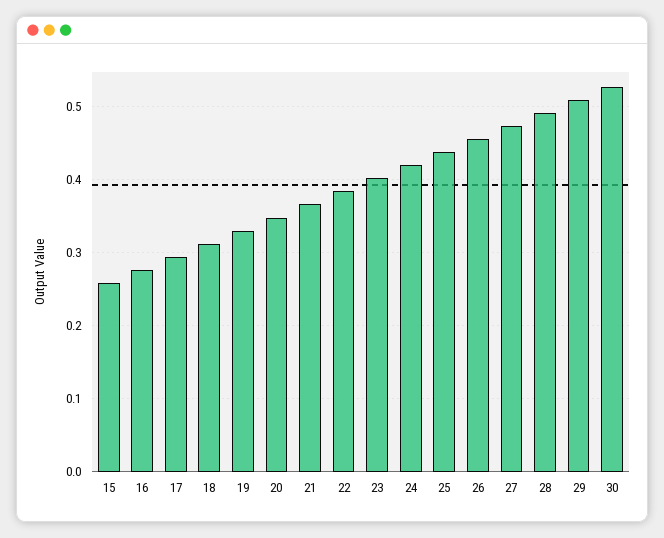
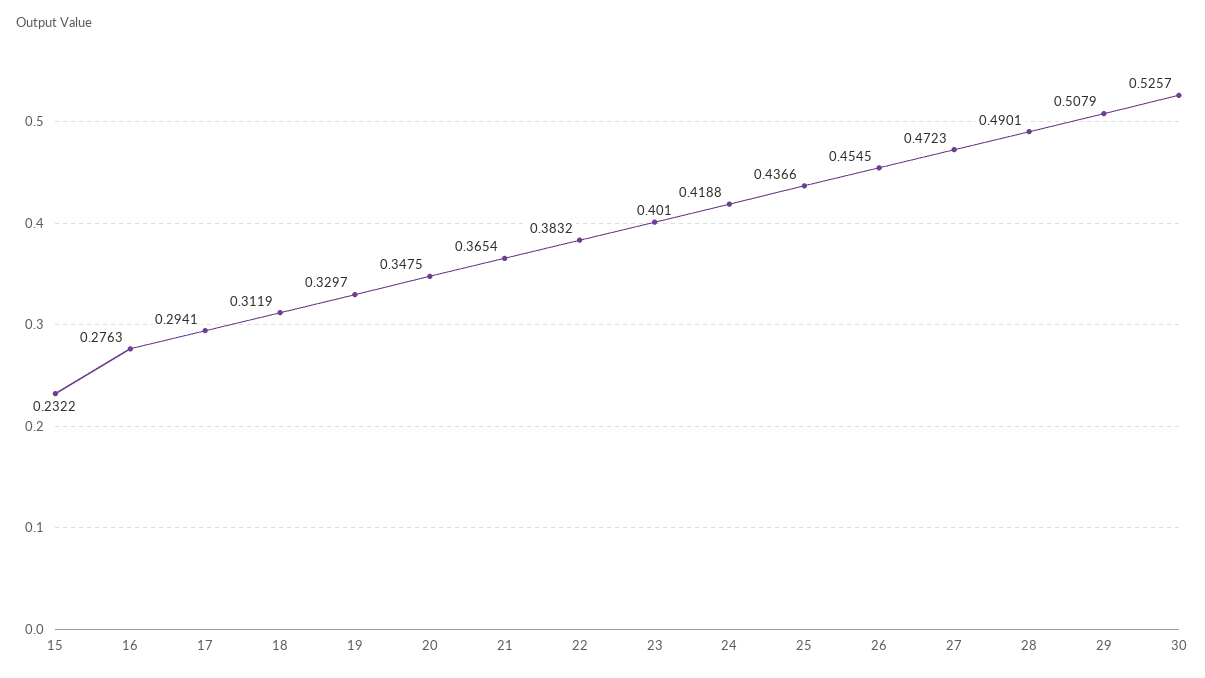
15: 0.26 -> 0.2322

